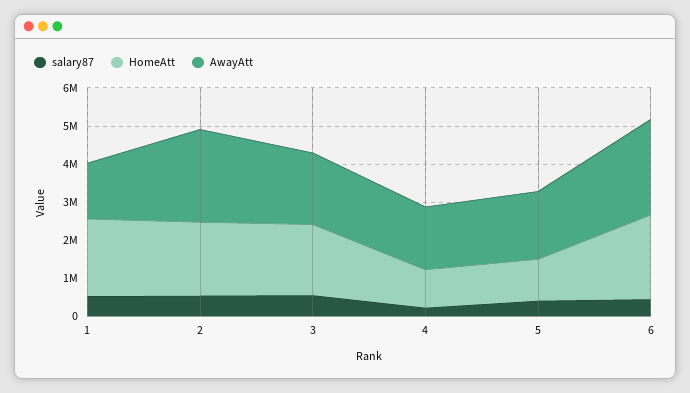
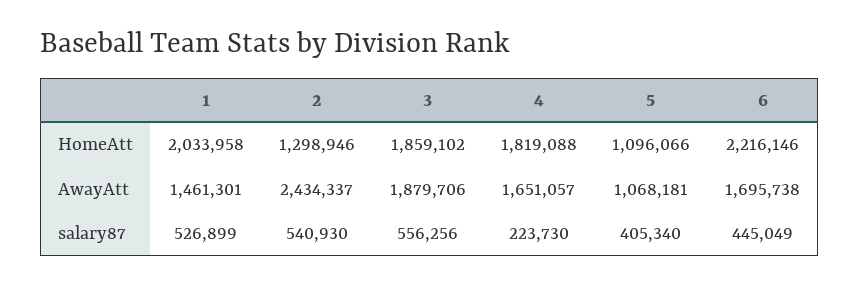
HomeAtt, 2: 2000000 -> 1298946
HomeAtt, 4: 1000000 -> 1819088
AwayAtt, 5: 1750000 -> 1068181
AwayAtt, 6: 2500000 -> 1695738

